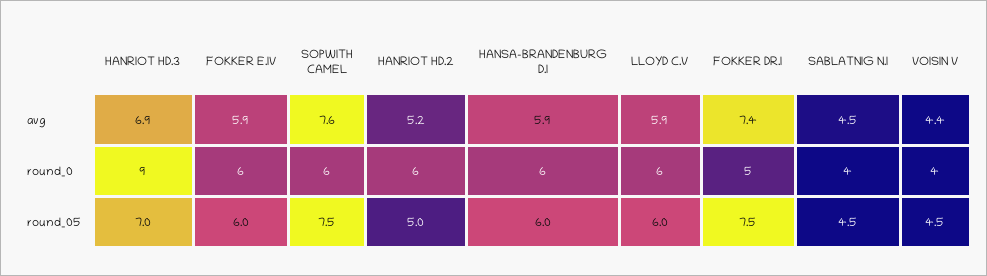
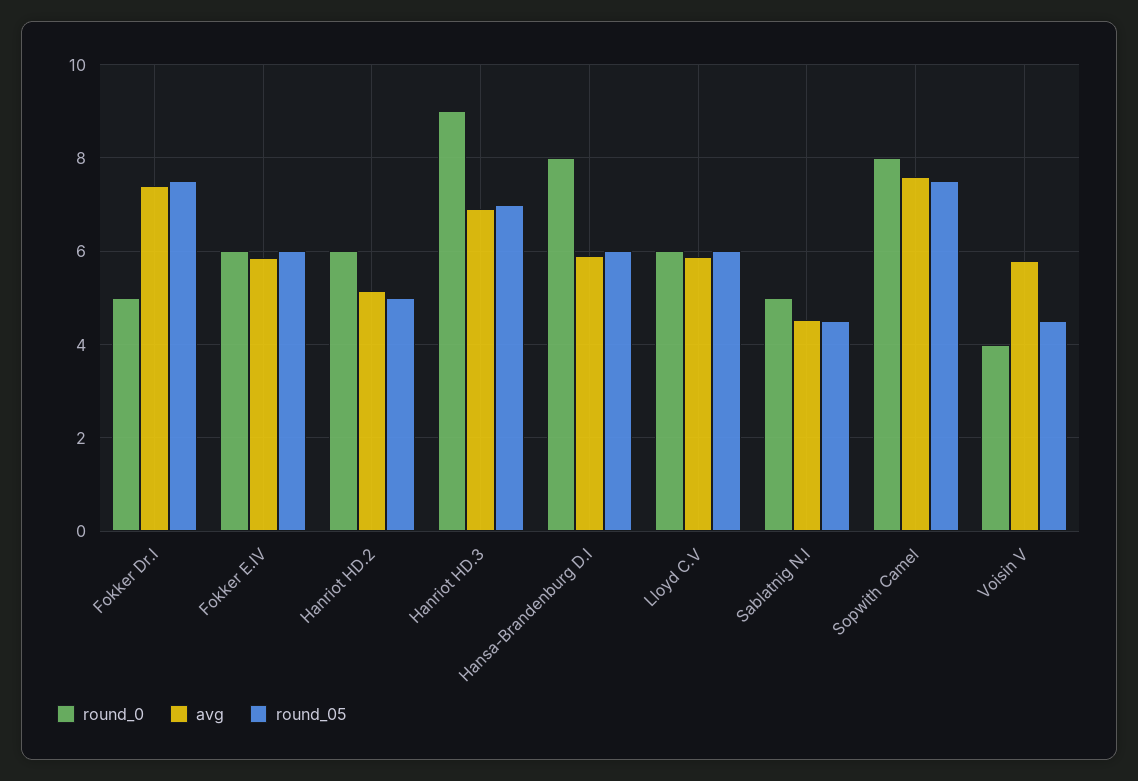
avg, VOISIN V: 4.4 -> 5.8
round_0, SOPWITH CAMEL: 6 -> 8
round_0, HANSA-BRANDENBURG D.I: 6 -> 8
round_0, SABLATNIG N.I: 4 -> 5

